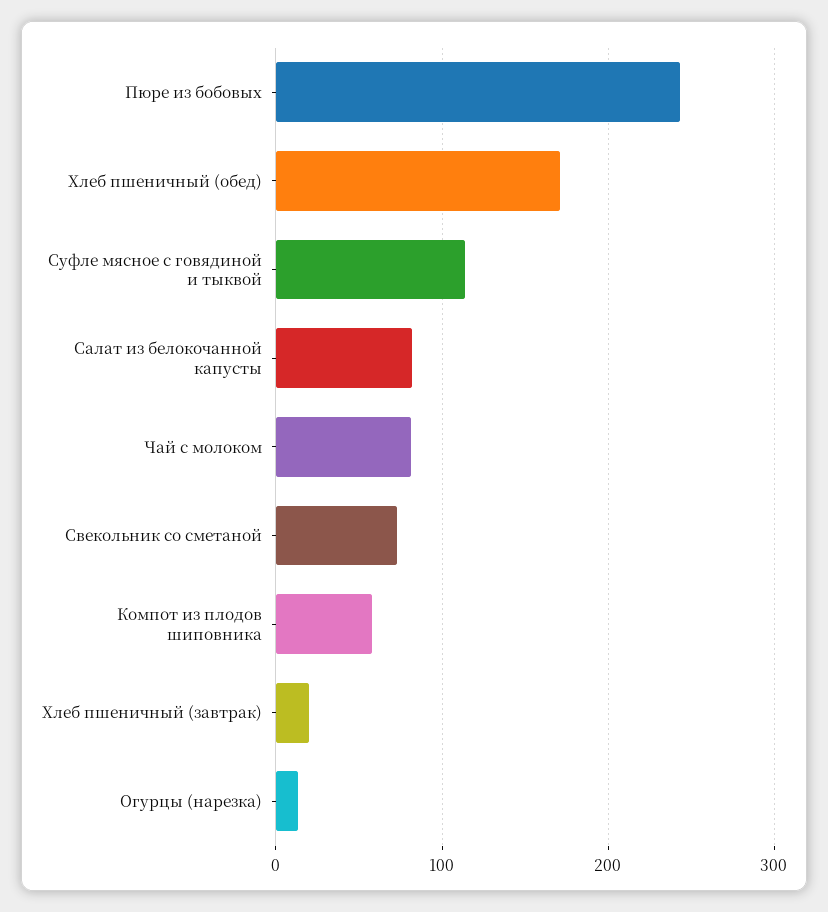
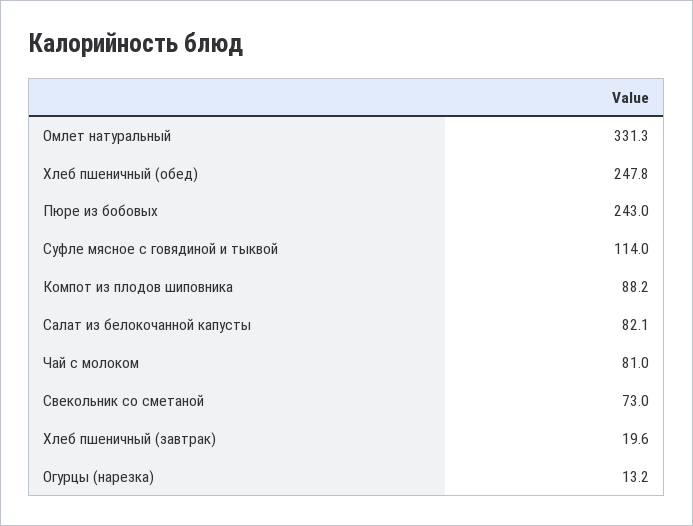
Хлеб пшеничный (обед): 170 -> 247.8
Компот из плодов шиповника: 60 -> 88.2
Омлет натуральный: none -> 331.3

